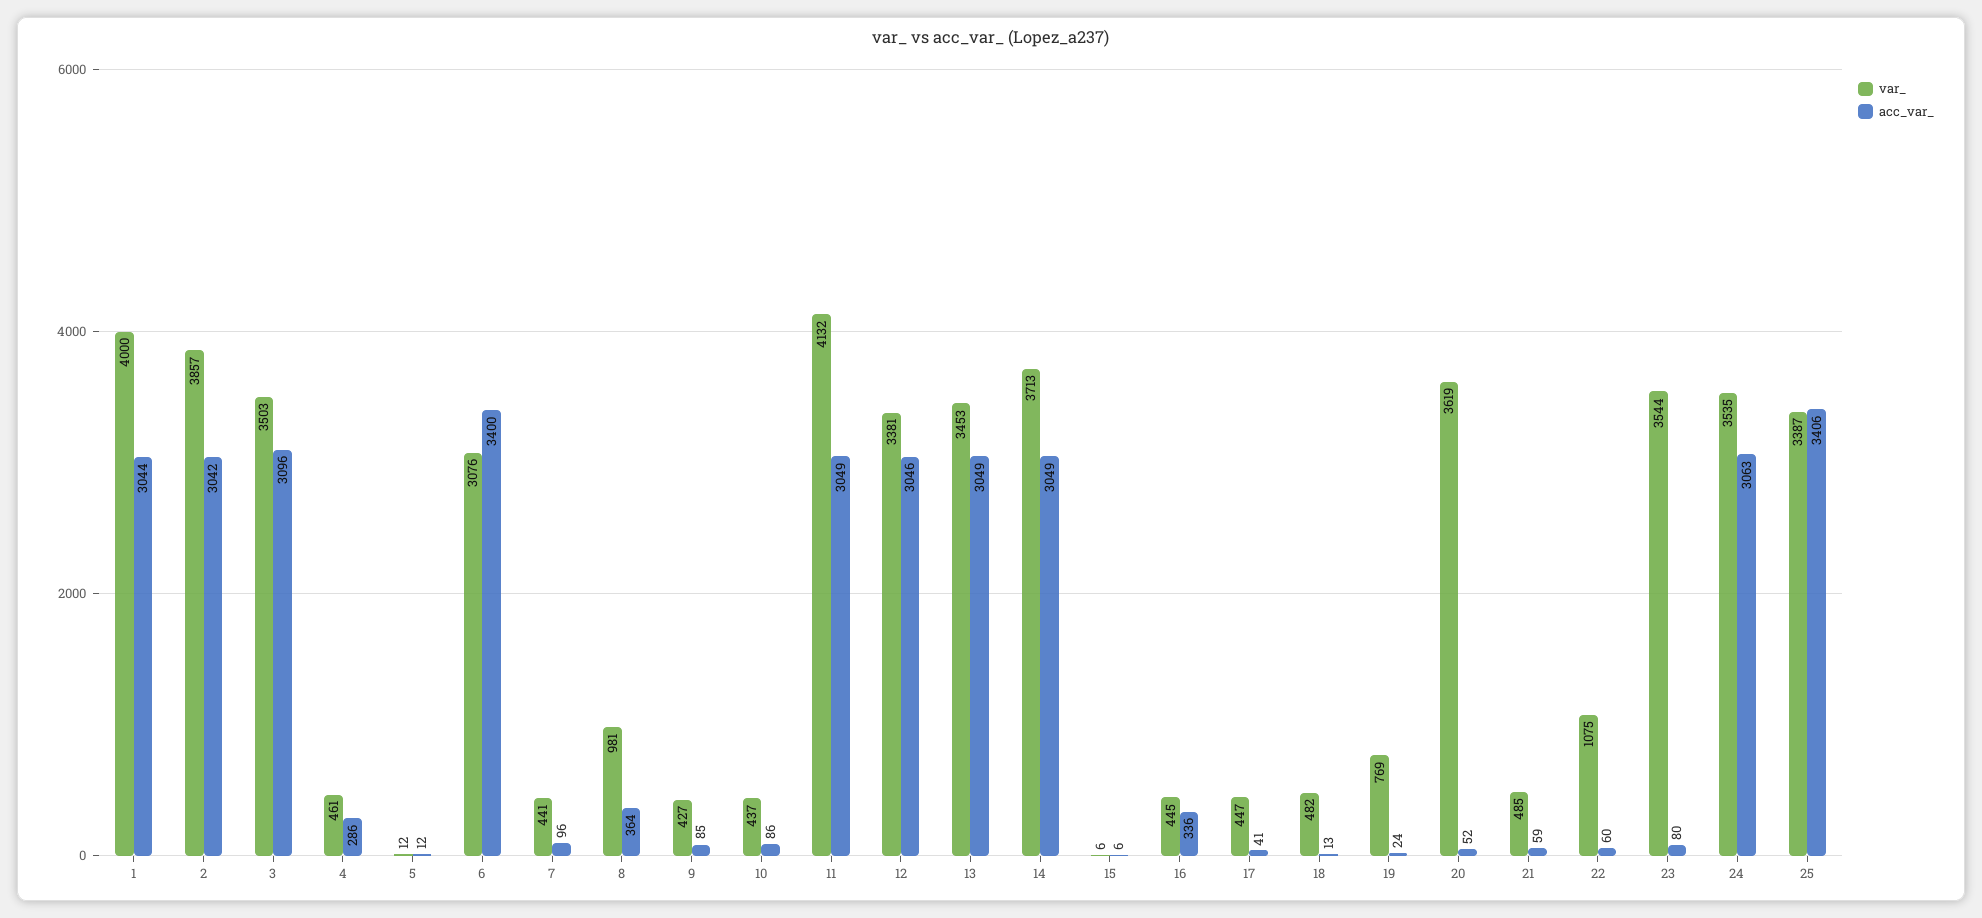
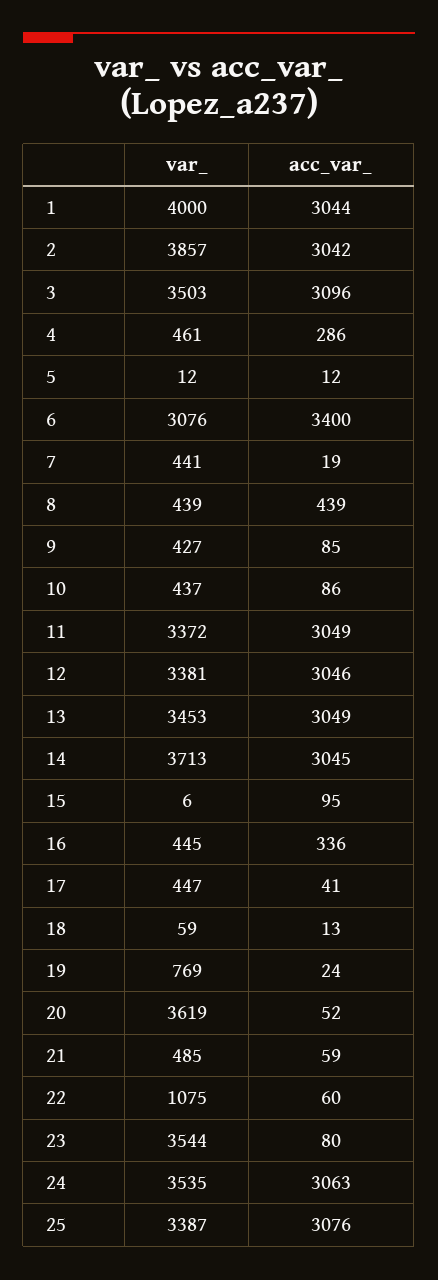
acc_var_, 7: 96 -> 19
var_, 8: 981 -> 439
acc_var_, 8: 364 -> 439
var_, 11: 4132 -> 3372
acc_var_, 14: 3049 -> 3045
acc_var_, 15: 6 -> 95
var_, 18: 482 -> 59
acc_var_, 25: 3406 -> 3076

